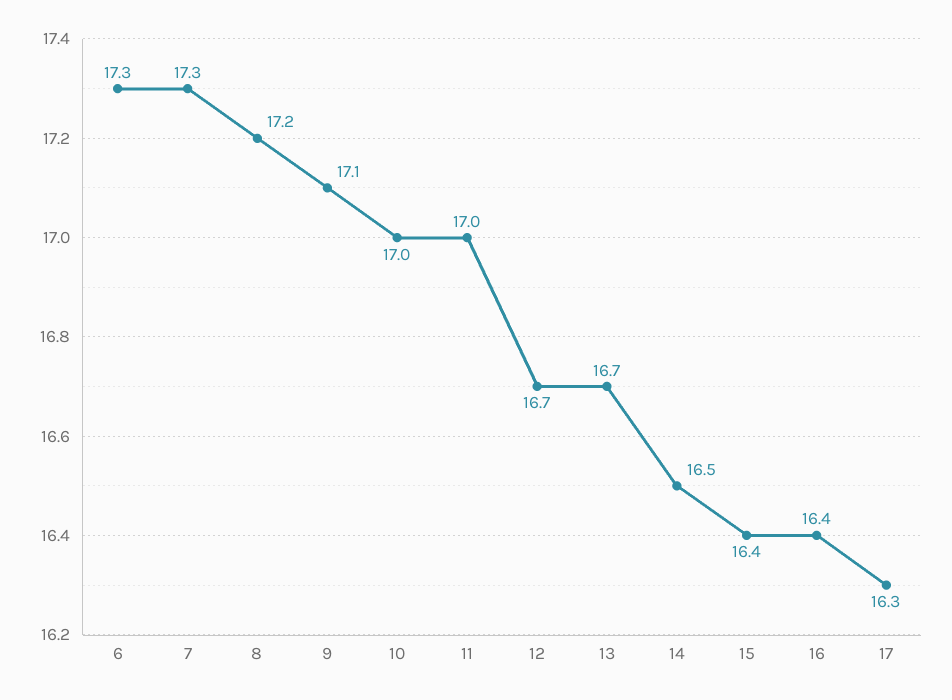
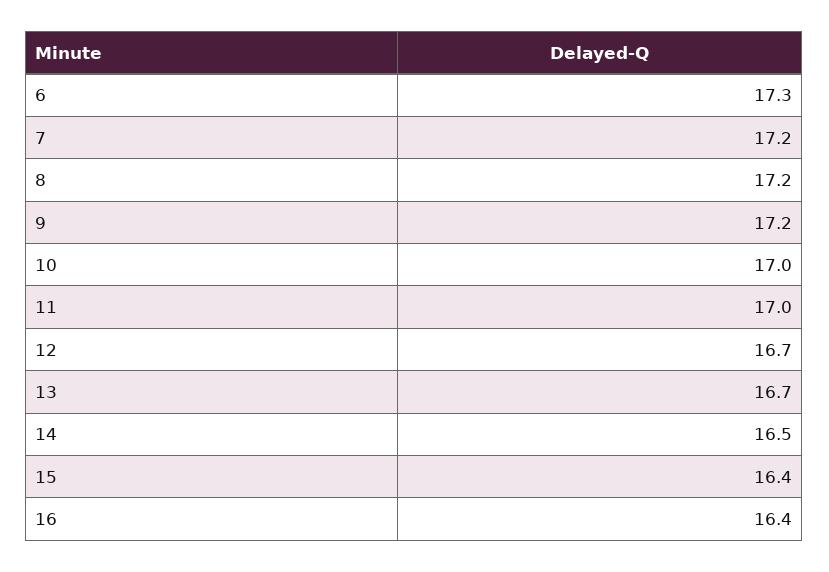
7: 17.3 -> 17.2
9: 17.1 -> 17.2
17: 16.3 -> none

